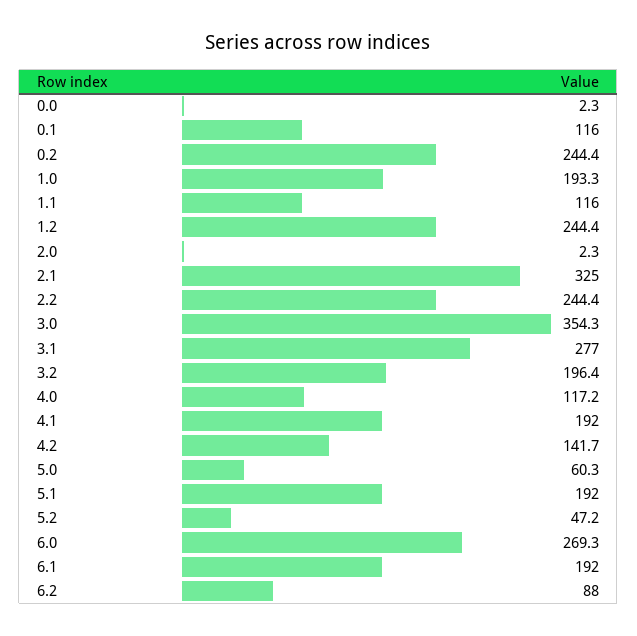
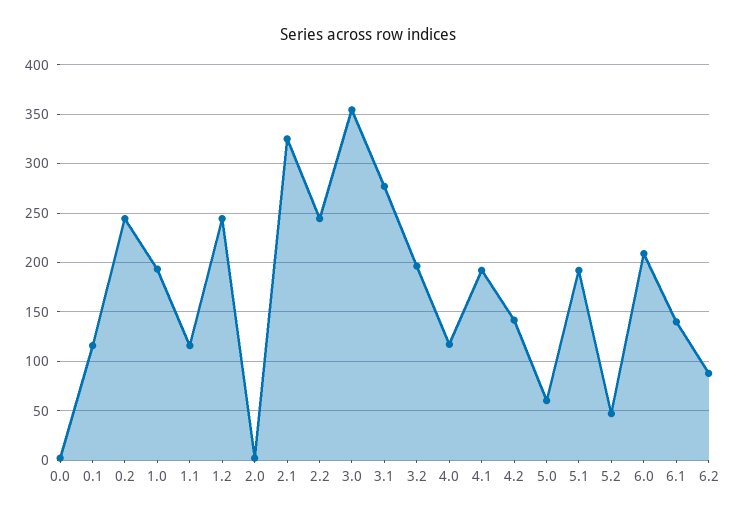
6.0: 269.3 -> 210
6.1: 192 -> 140

